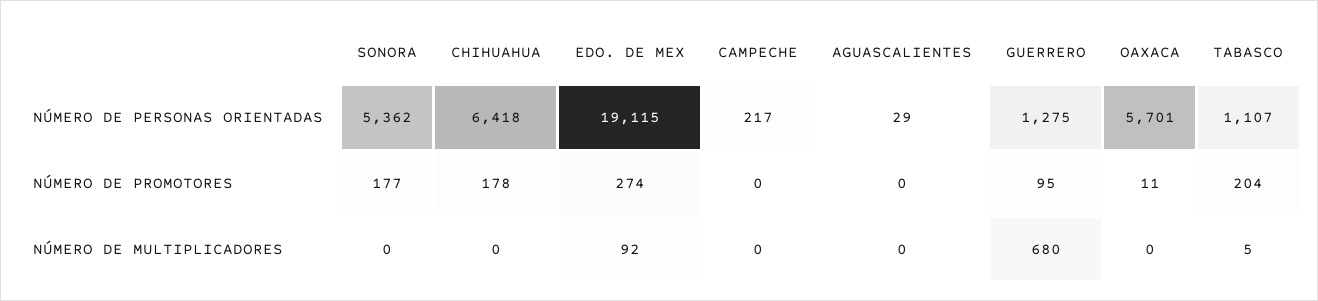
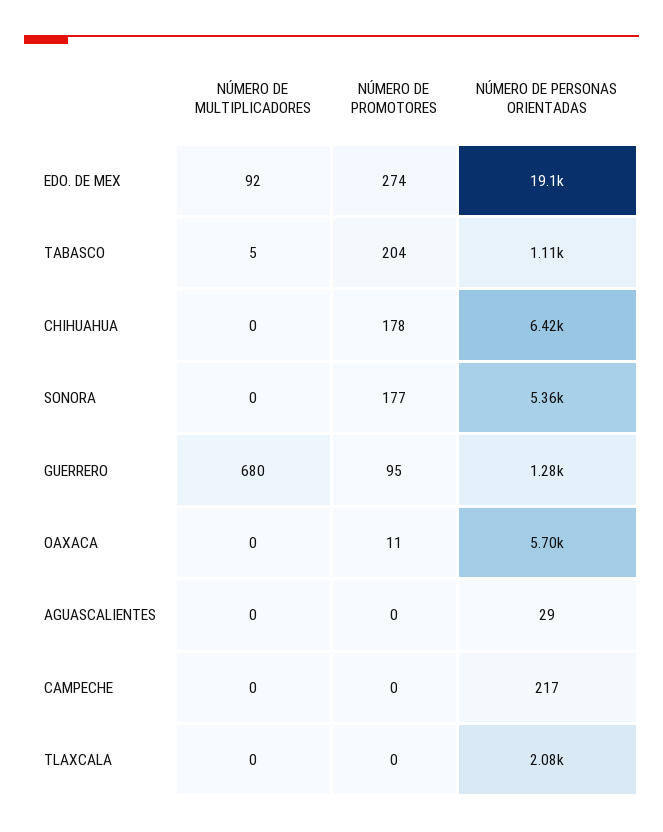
TLAXCALA, NÚMERO DE MULTIPLICADORES: none -> 0
TLAXCALA, NÚMERO DE PROMOTORES: none -> 0
TLAXCALA, NÚMERO DE PERSONAS ORIENTADAS: none -> 2080

